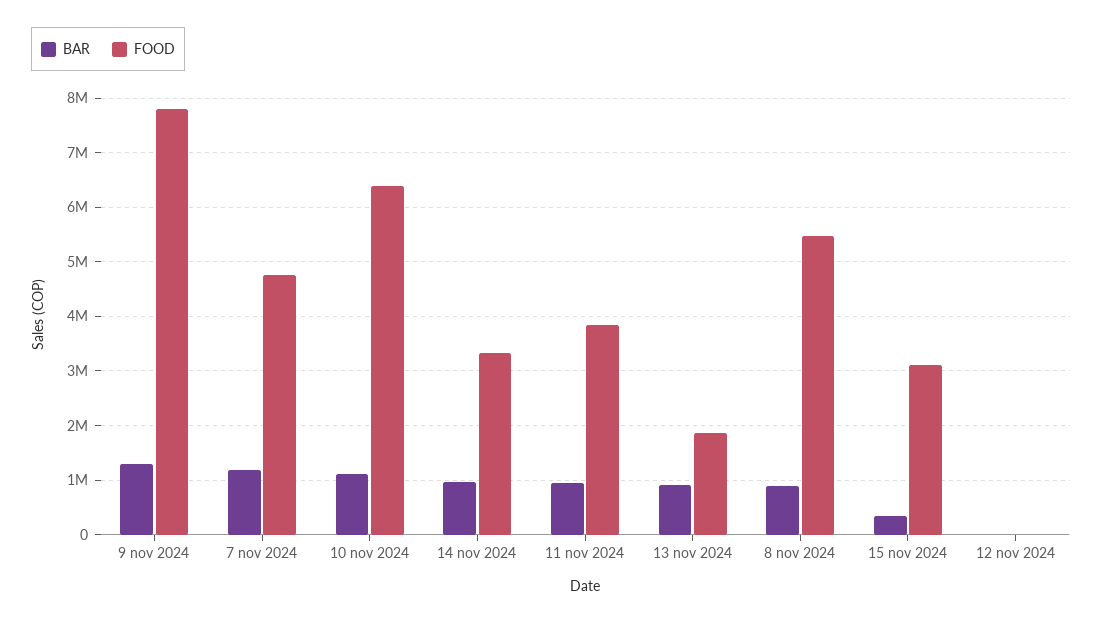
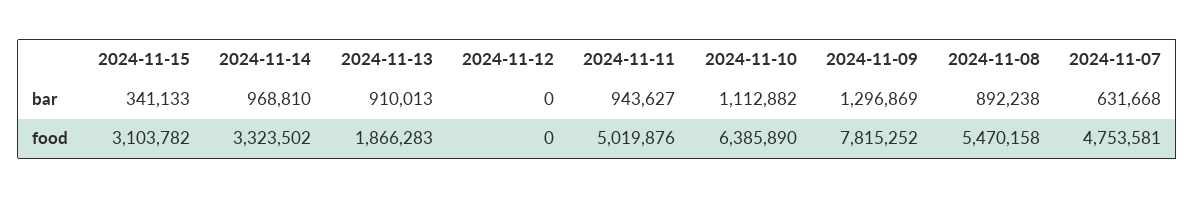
BAR, 7 nov 2024: 1200000 -> 631668
FOOD, 11 nov 2024: 3800000 -> 5019876

